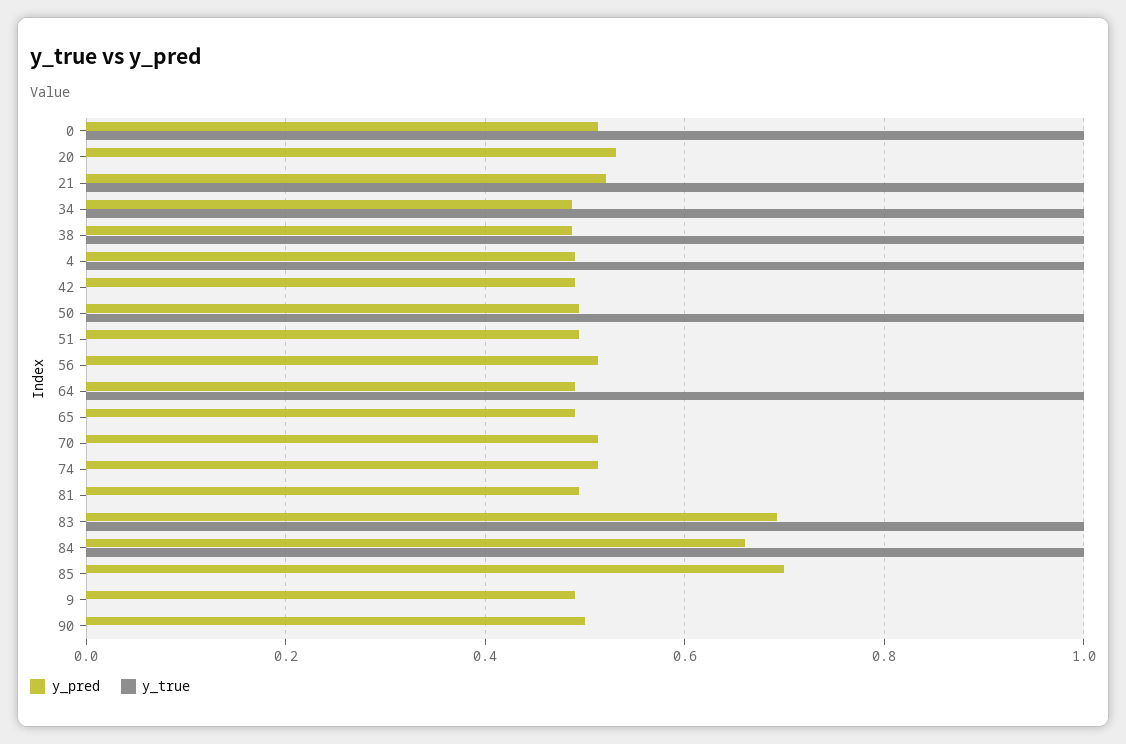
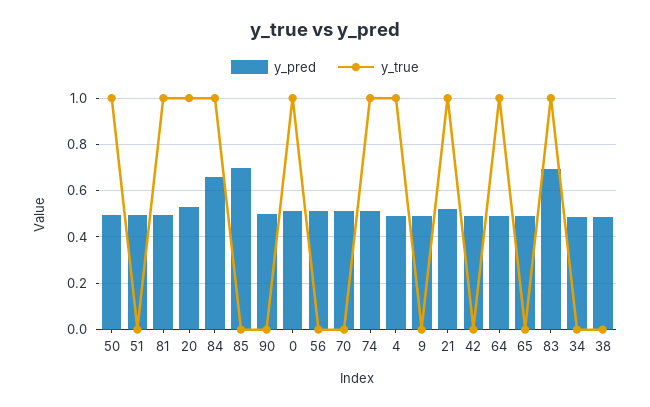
y_true, 20: 0 -> 1
y_true, 34: 1 -> 0
y_true, 38: 1 -> 0
y_true, 74: 0 -> 1
y_true, 81: 0 -> 1

